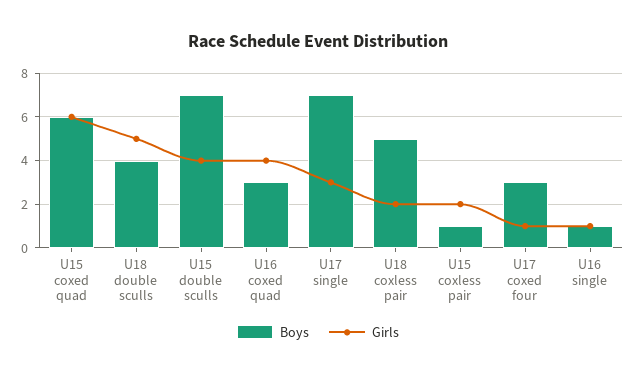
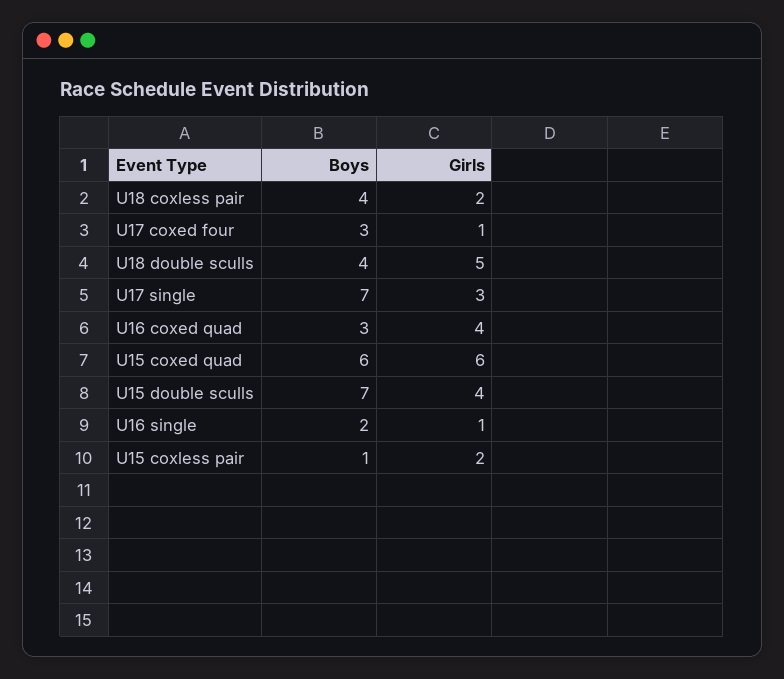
Boys, U18 coxless pair: 5 -> 4
Boys, U16 single: 1 -> 2

